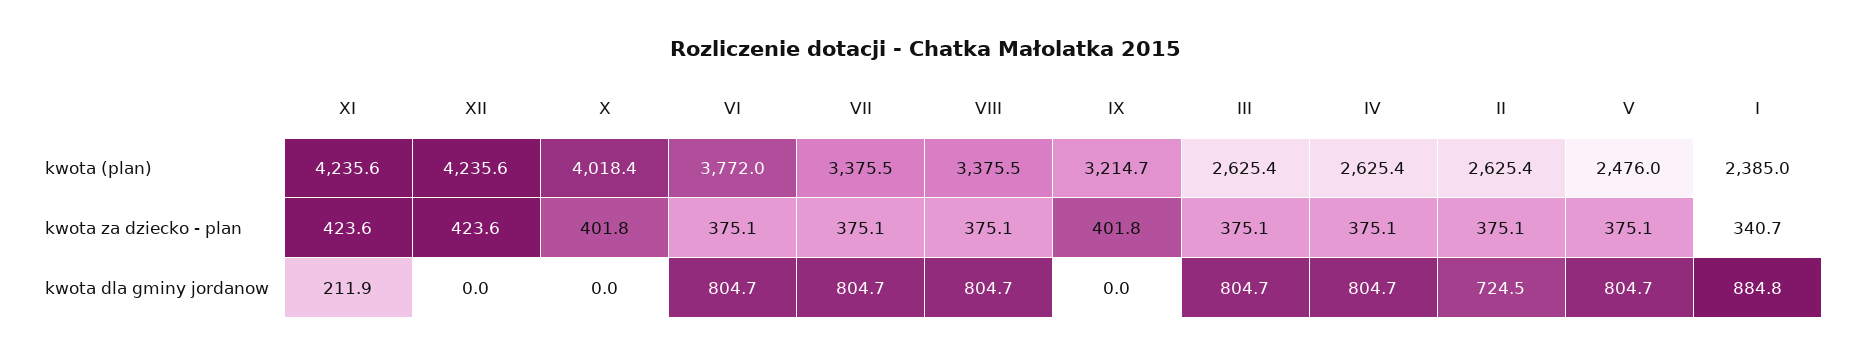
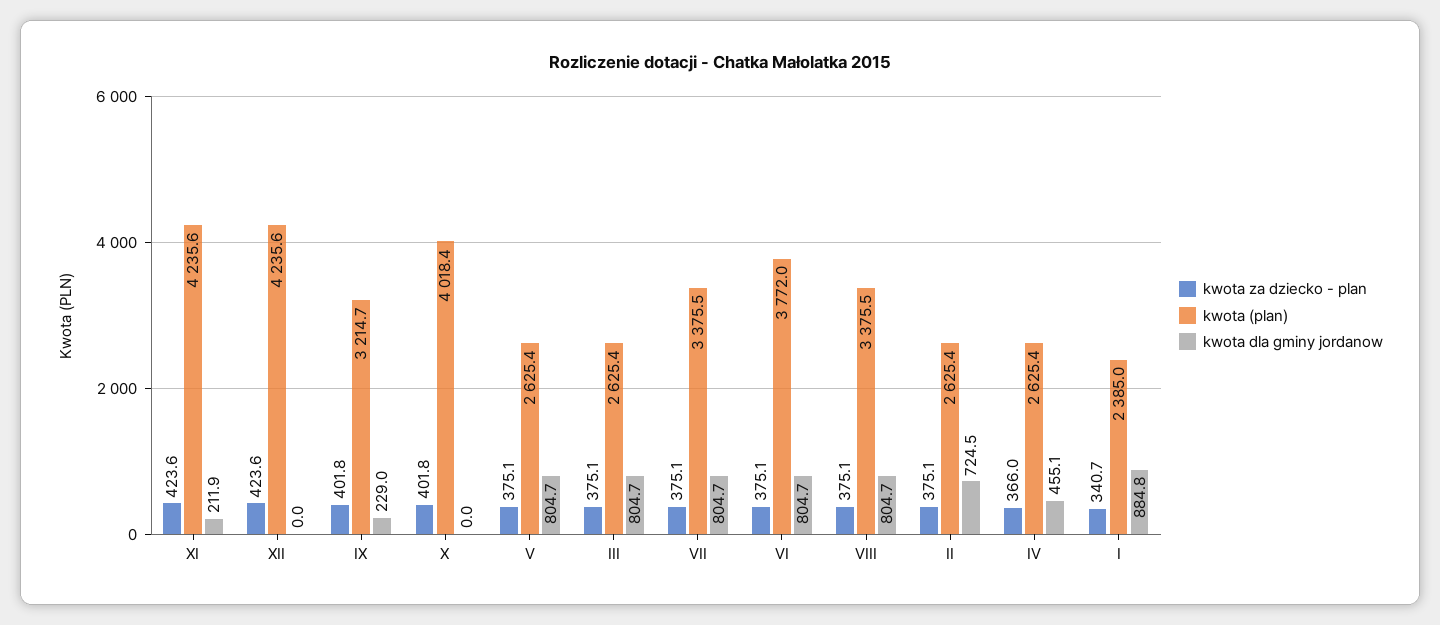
kwota (plan), V: 2476 -> 2625.4
kwota za dziecko - plan, IV: 375.1 -> 366
kwota dla gminy jordanow, IX: 0 -> 229
kwota dla gminy jordanow, IV: 804.7 -> 455.1

